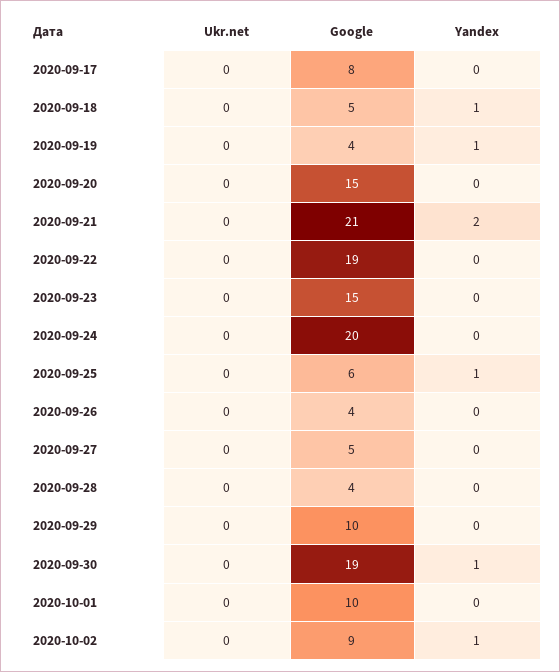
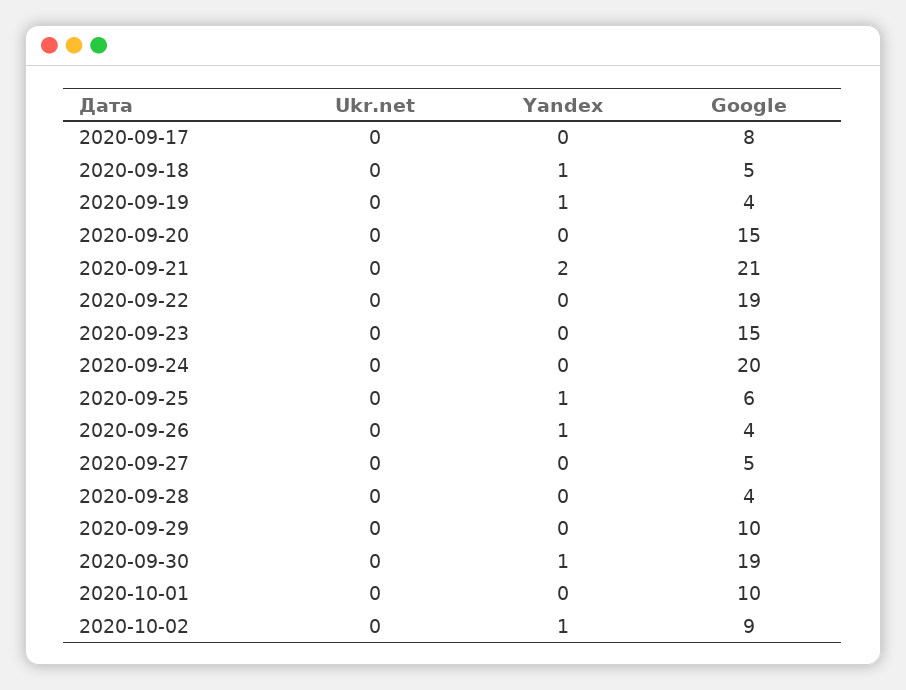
Yandex, 2020-09-26: 0 -> 1

